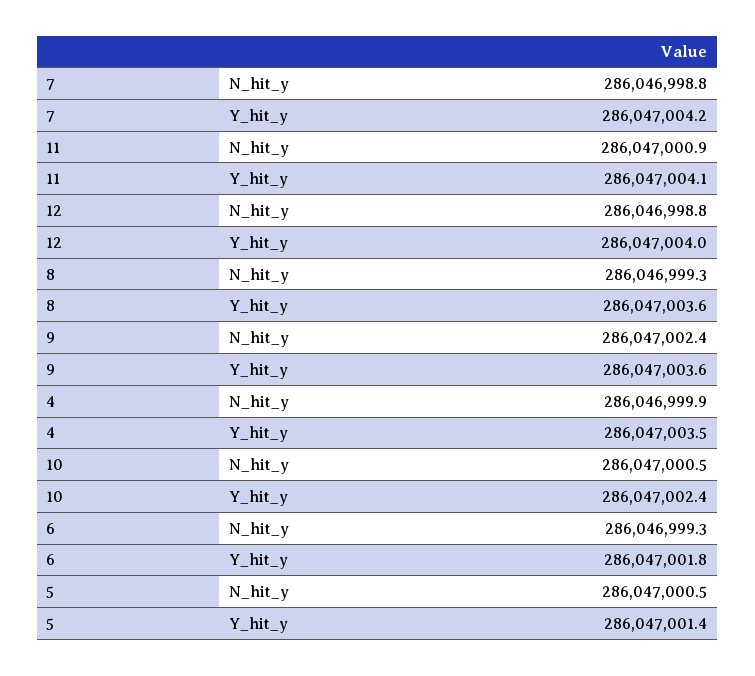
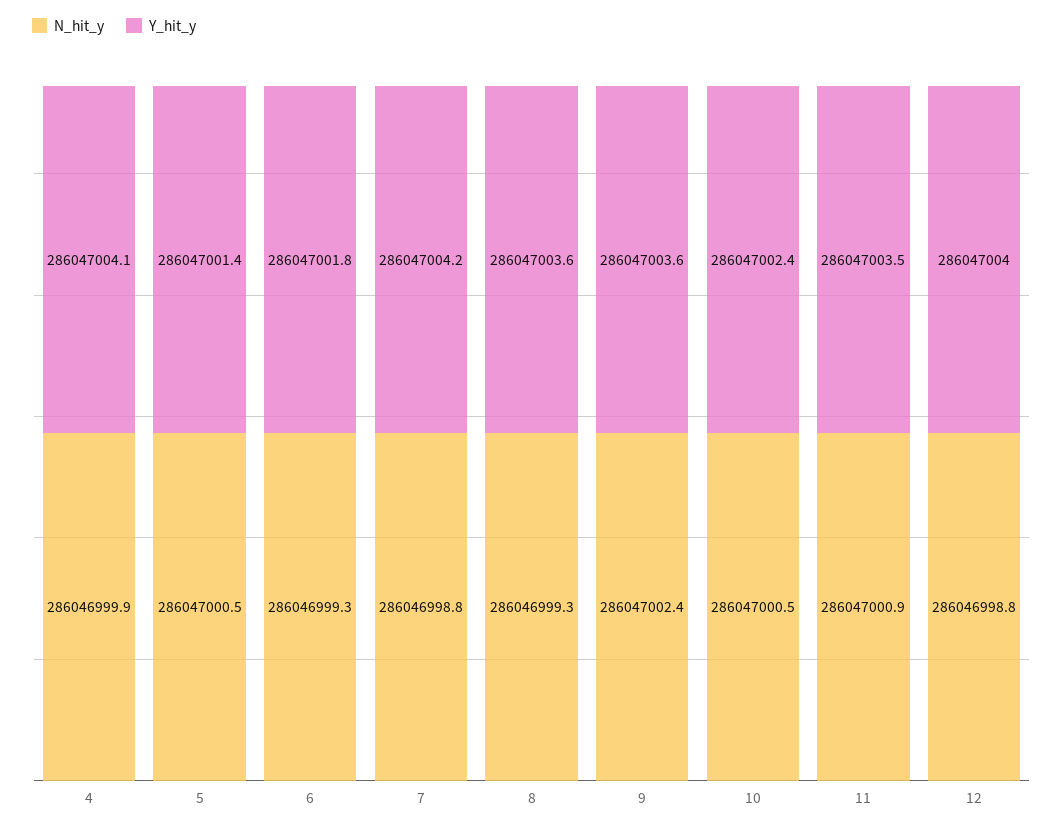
Y_hit_y, 11: 286047004.1 -> 286047003.5
Y_hit_y, 4: 286047003.5 -> 286047004.1

